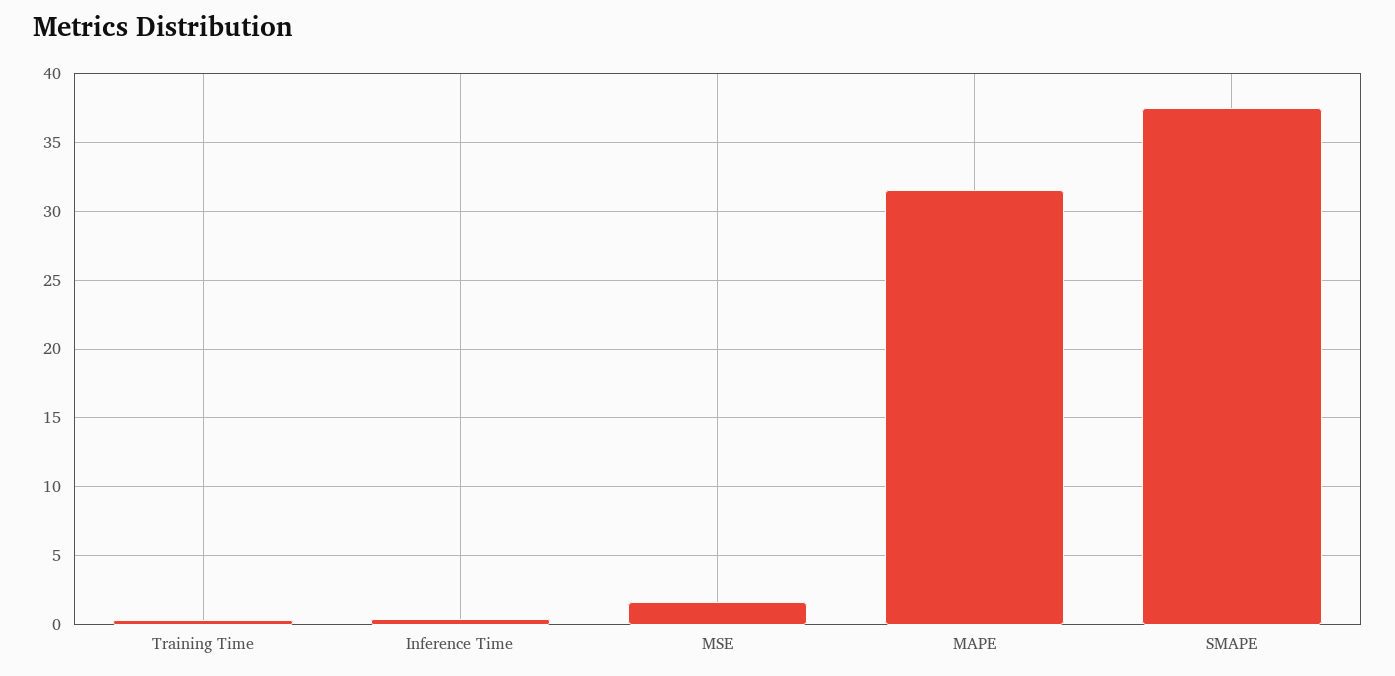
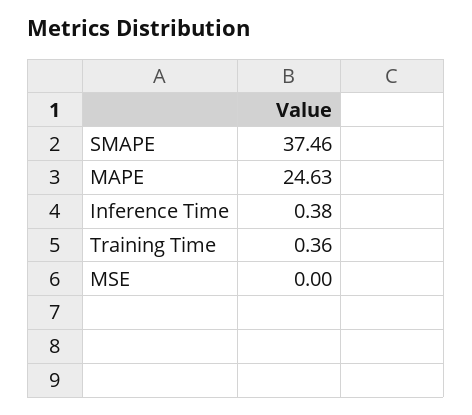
MSE: 1.5 -> 0
MAPE: 31.5 -> 24.63

